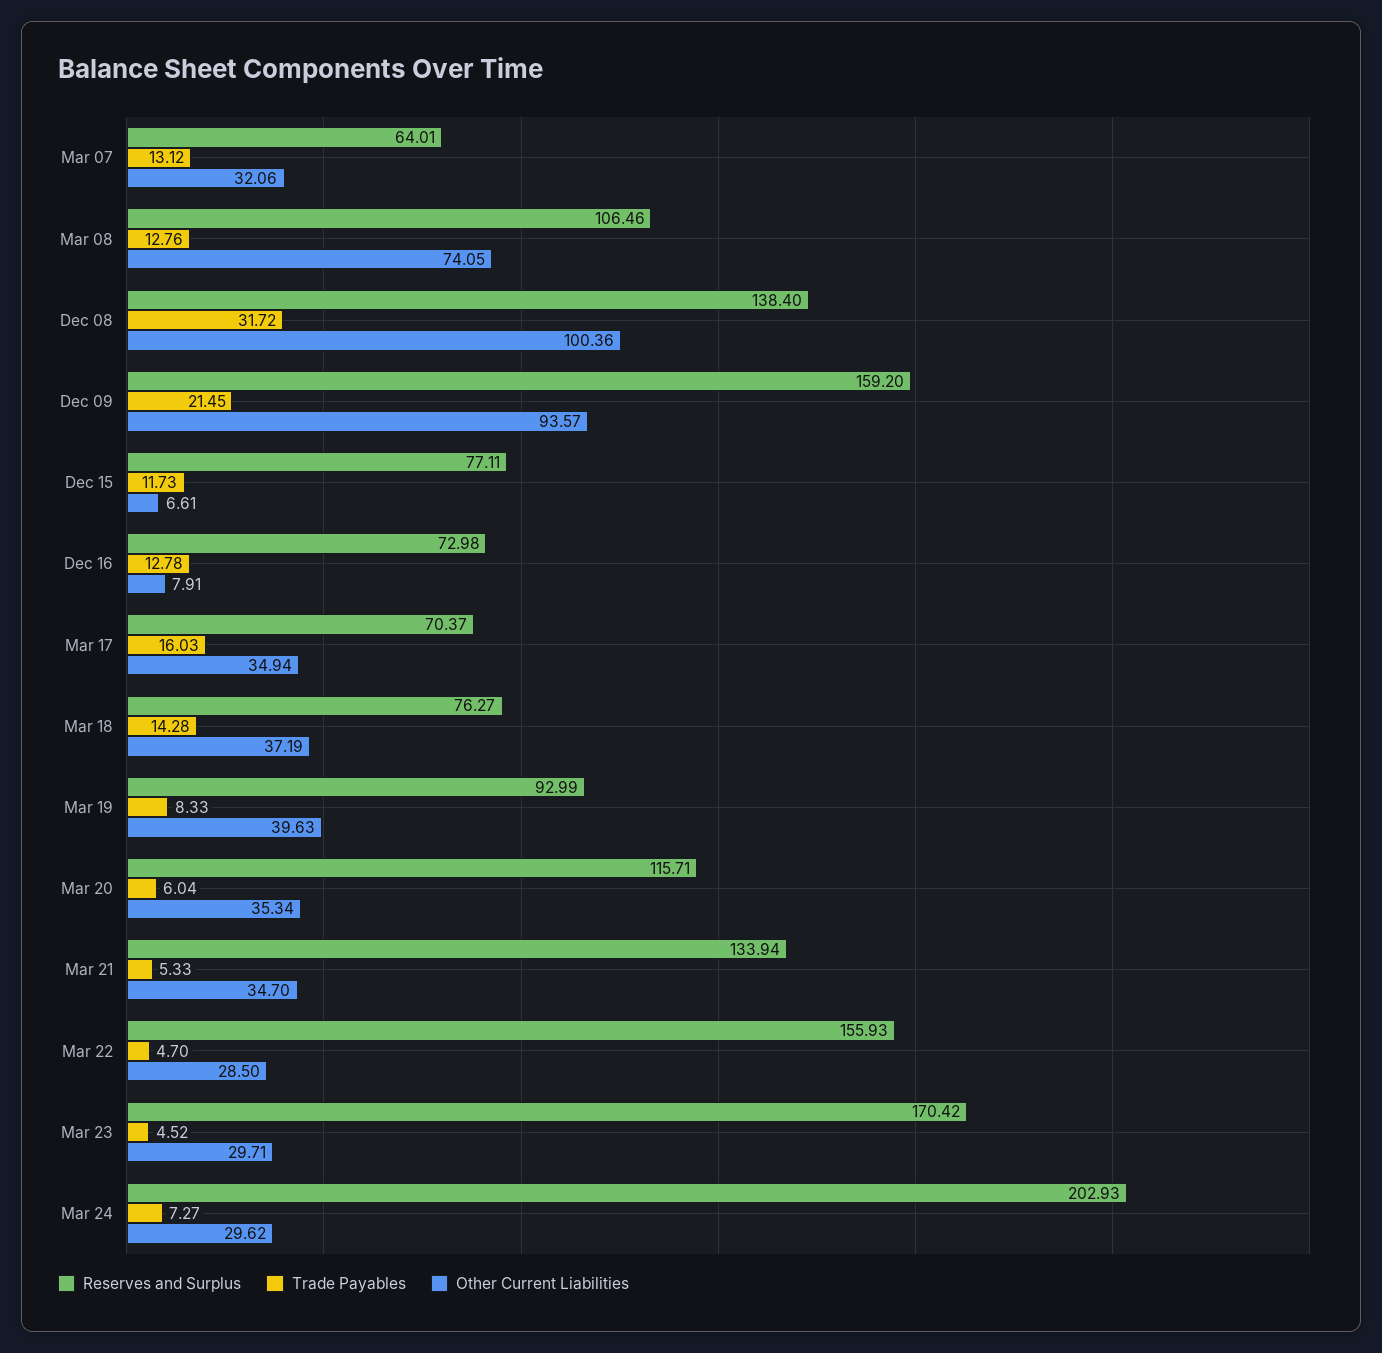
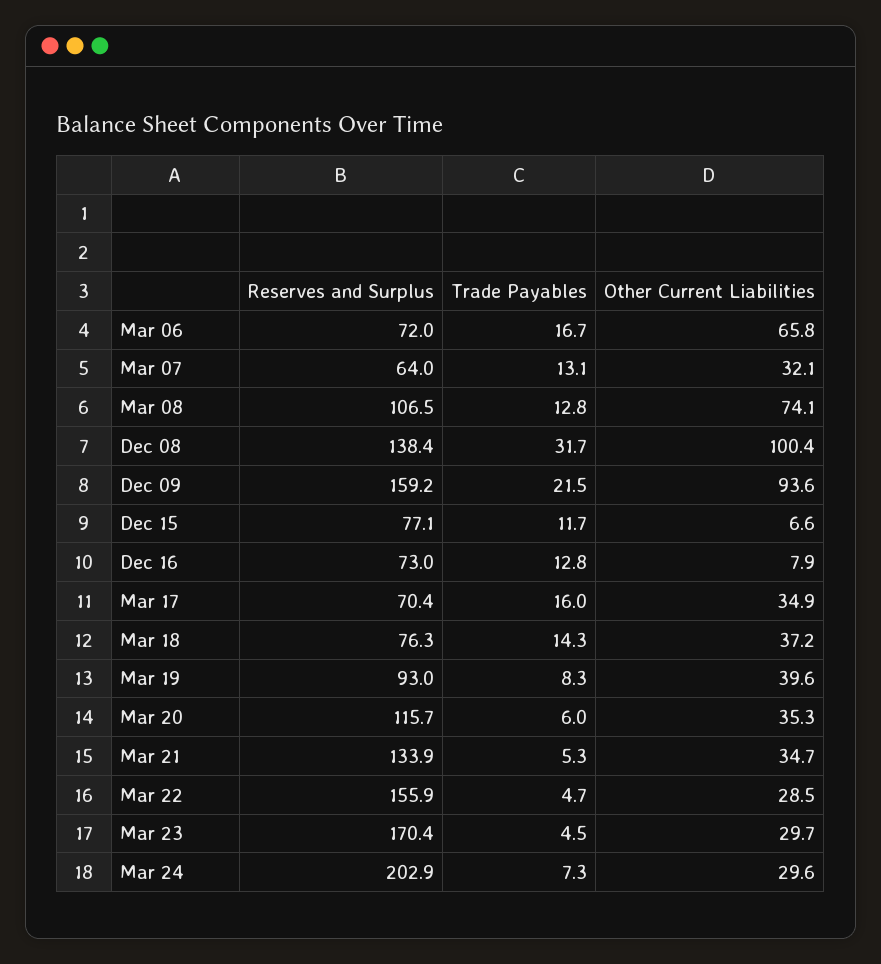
Reserves and Surplus, Mar 06: none -> 72
Trade Payables, Mar 06: none -> 16.7
Other Current Liabilities, Mar 06: none -> 65.8

